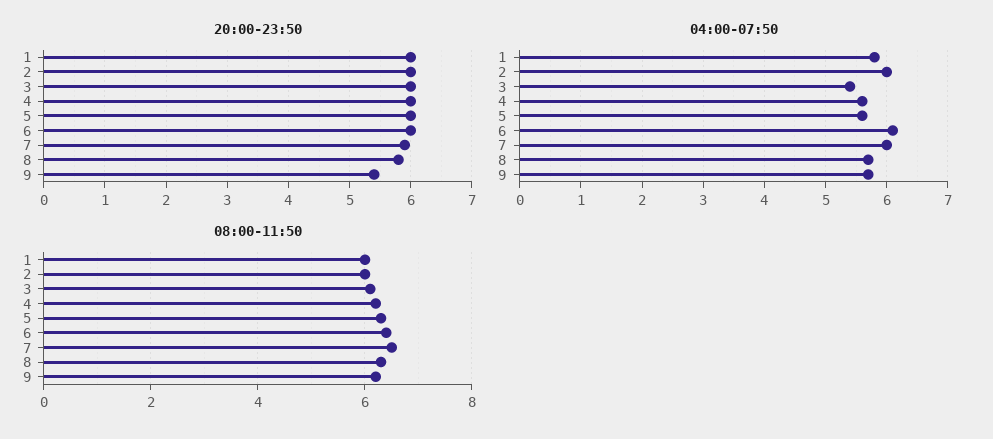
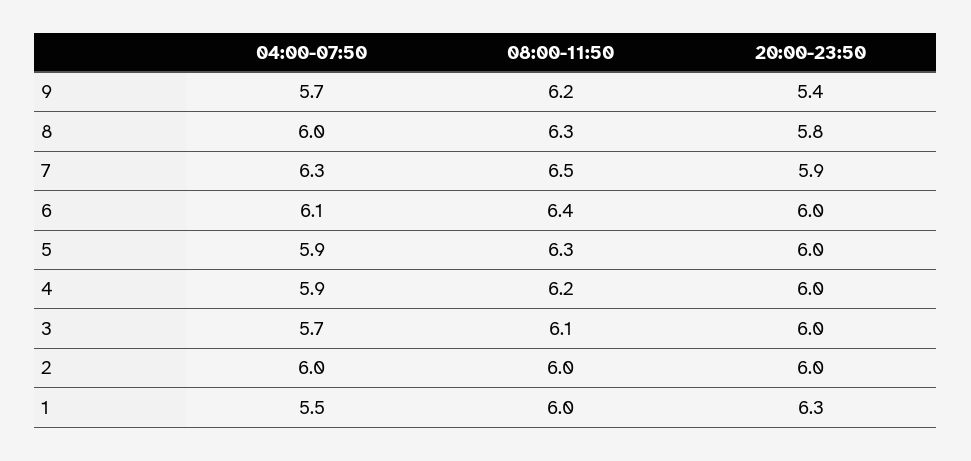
20:00-23:50, 1: 6 -> 6.3
04:00-07:50, 1: 5.8 -> 5.5
04:00-07:50, 3: 5.4 -> 5.7
04:00-07:50, 4: 5.6 -> 5.9
04:00-07:50, 5: 5.6 -> 5.9
04:00-07:50, 7: 6 -> 6.3
04:00-07:50, 8: 5.7 -> 6

